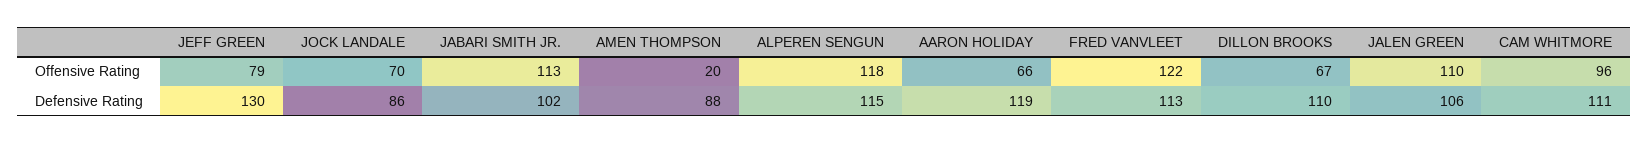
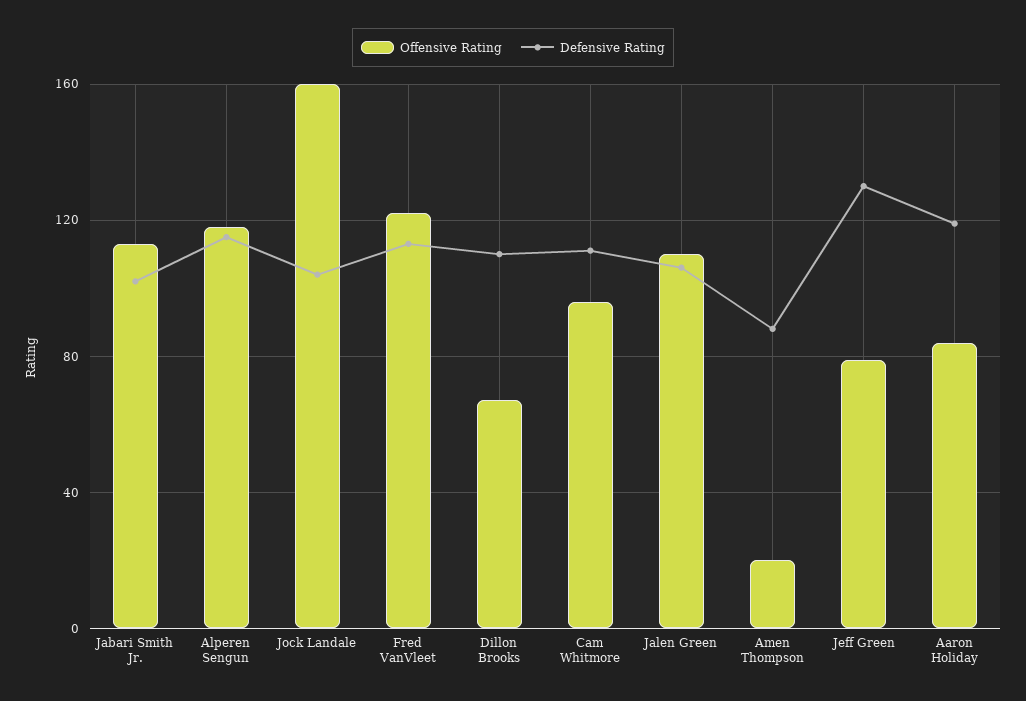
Offensive Rating, JOCK LANDALE: 70 -> 160
Offensive Rating, AARON HOLIDAY: 66 -> 85
Defensive Rating, JOCK LANDALE: 86 -> 105

